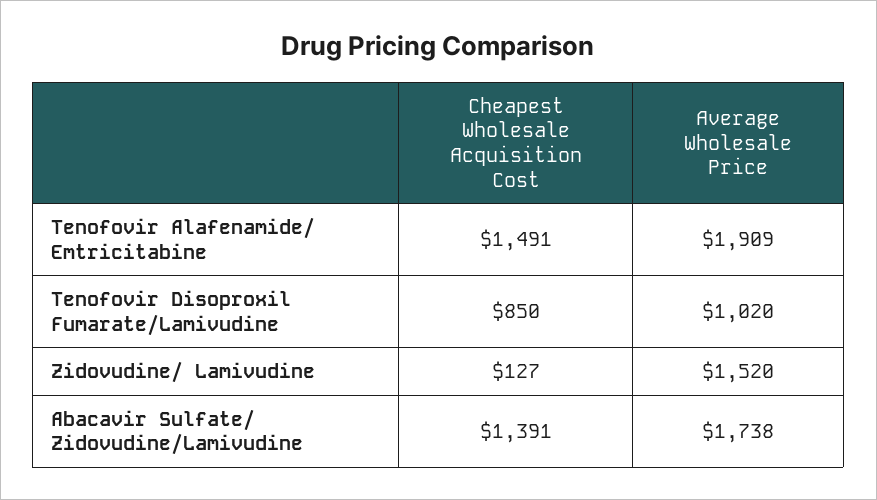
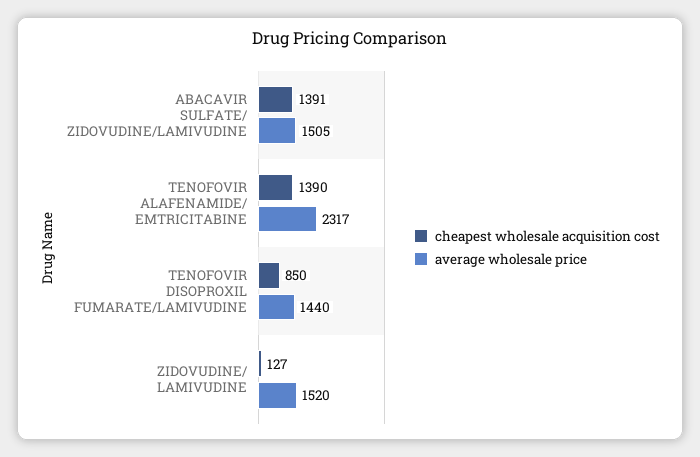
Cheapest Wholesale Acquisition Cost, Tenofovir Alafenamide/ Emtricitabine: 1491 -> 1390
Average Wholesale Price, Tenofovir Alafenamide/ Emtricitabine: 1909 -> 2317
Average Wholesale Price, Tenofovir Disoproxil Fumarate/Lamivudine: 1020 -> 1440
Average Wholesale Price, Abacavir Sulfate/ Zidovudine/Lamivudine: 1738 -> 1505

